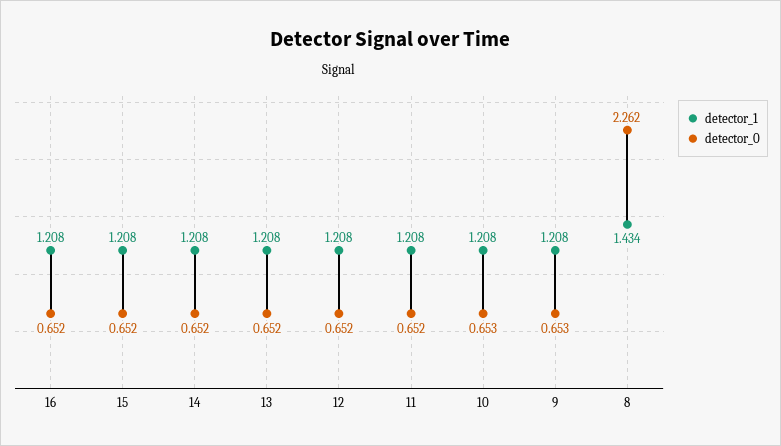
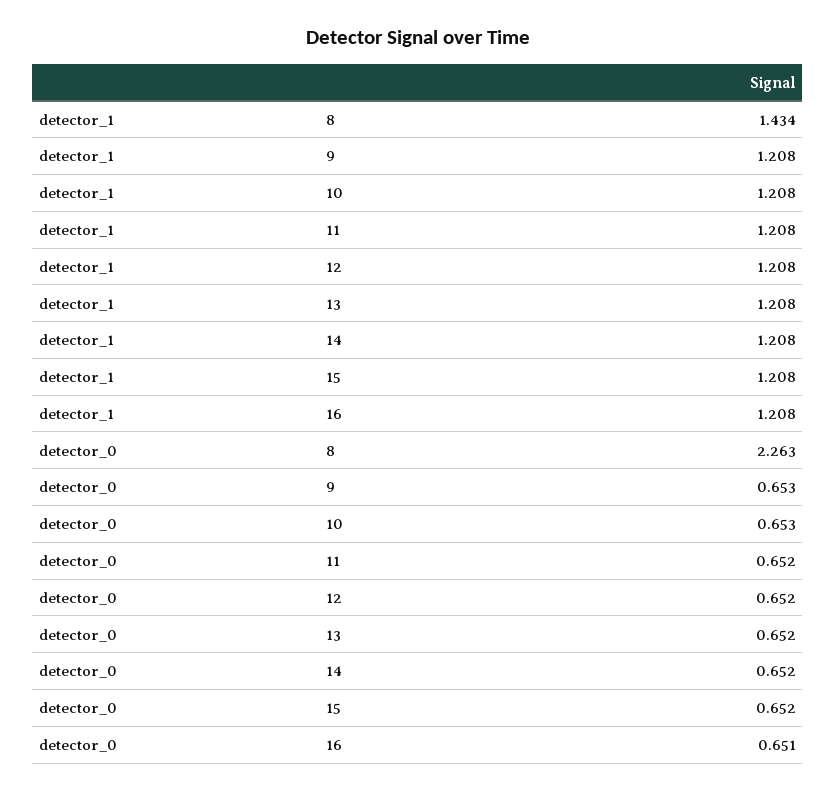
detector_0, 16: 0.652 -> 0.651
detector_0, 8: 2.262 -> 2.263

